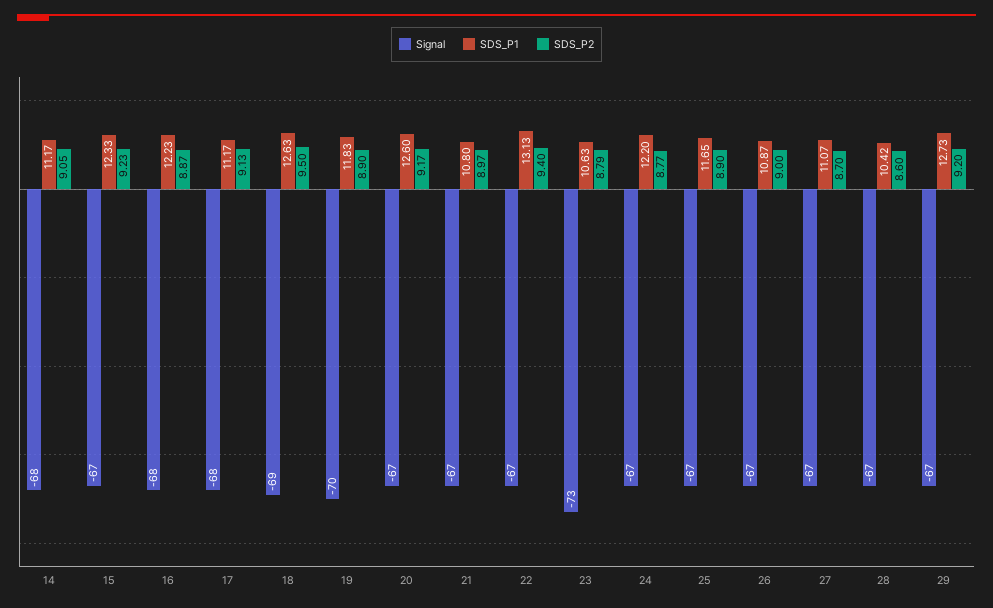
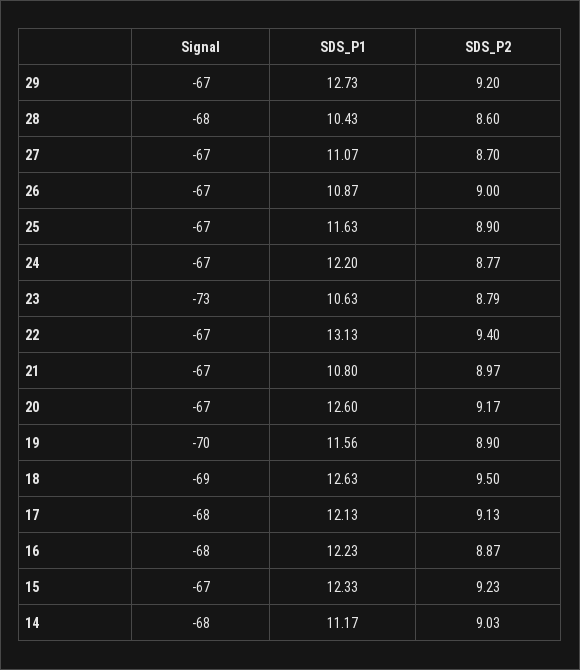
SDS_P2, 14: 9.05 -> 9.03
SDS_P1, 17: 11.17 -> 12.13
SDS_P1, 19: 11.83 -> 11.56
SDS_P1, 25: 11.65 -> 11.63
Signal, 28: -67 -> -68
SDS_P1, 28: 10.42 -> 10.43

